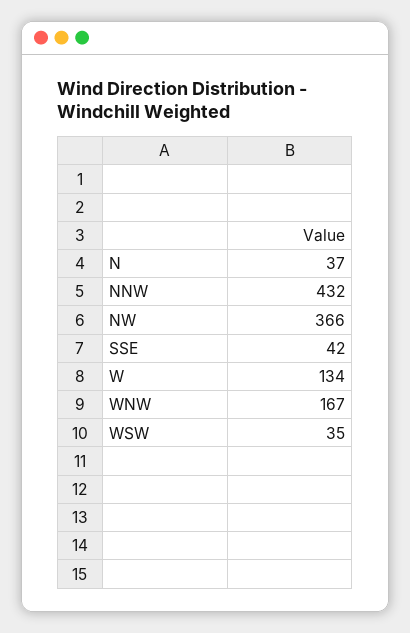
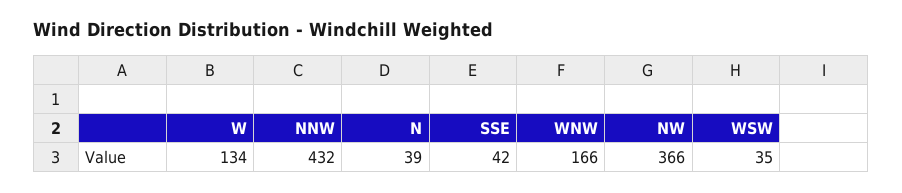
N: 37 -> 39
WNW: 167 -> 166

